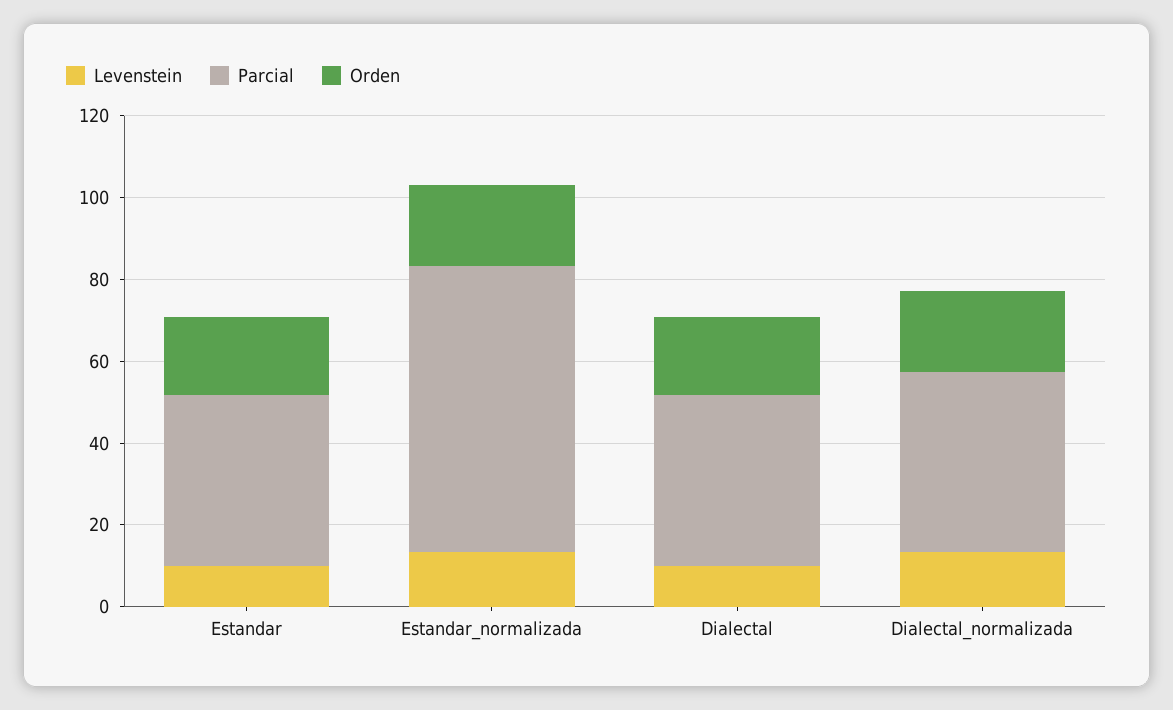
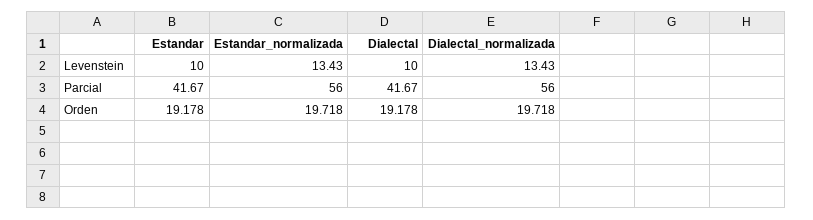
Parcial, Estandar_normalizada: 70 -> 56
Parcial, Dialectal_normalizada: 45 -> 56

